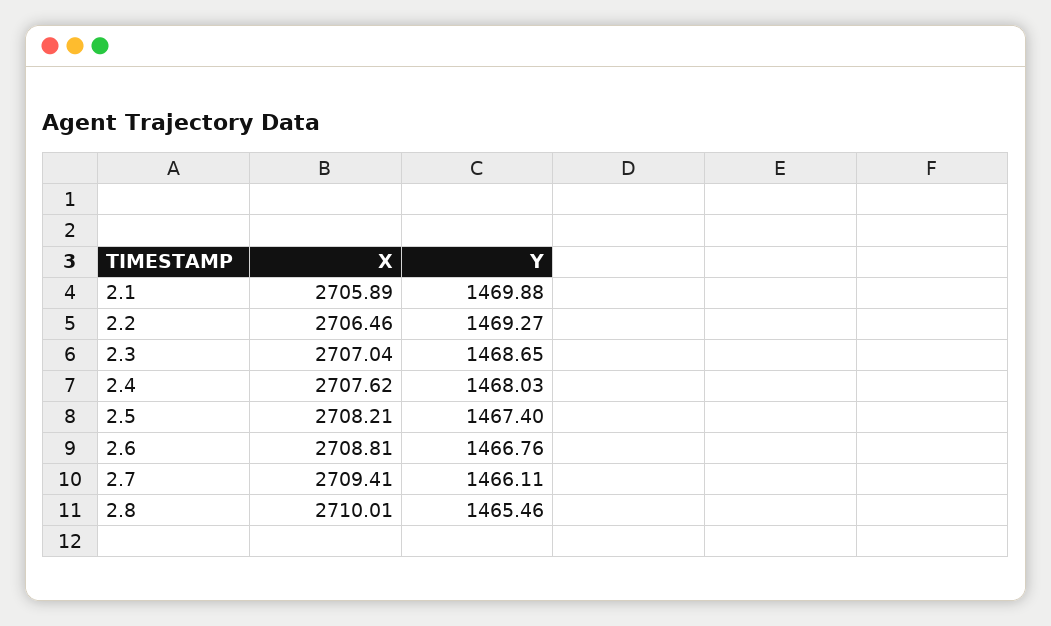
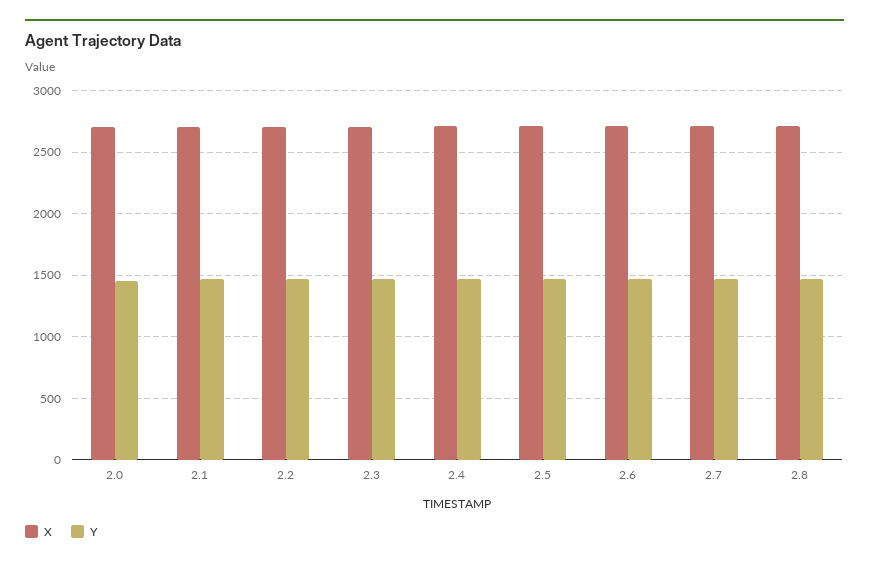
X, 2.0: none -> 2700
Y, 2.0: none -> 1450

